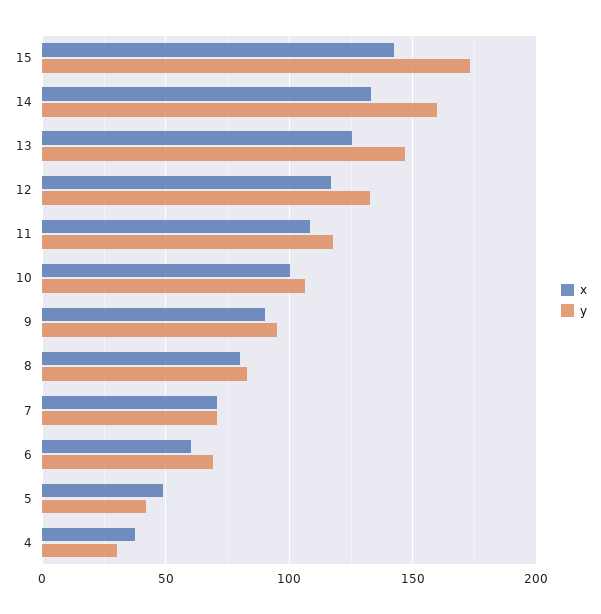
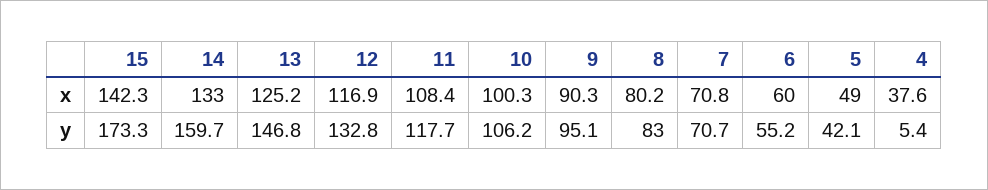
y, 6: 70 -> 55.2
y, 4: 30 -> 5.4

